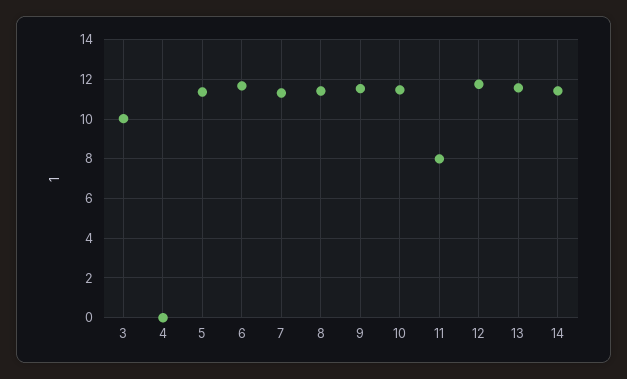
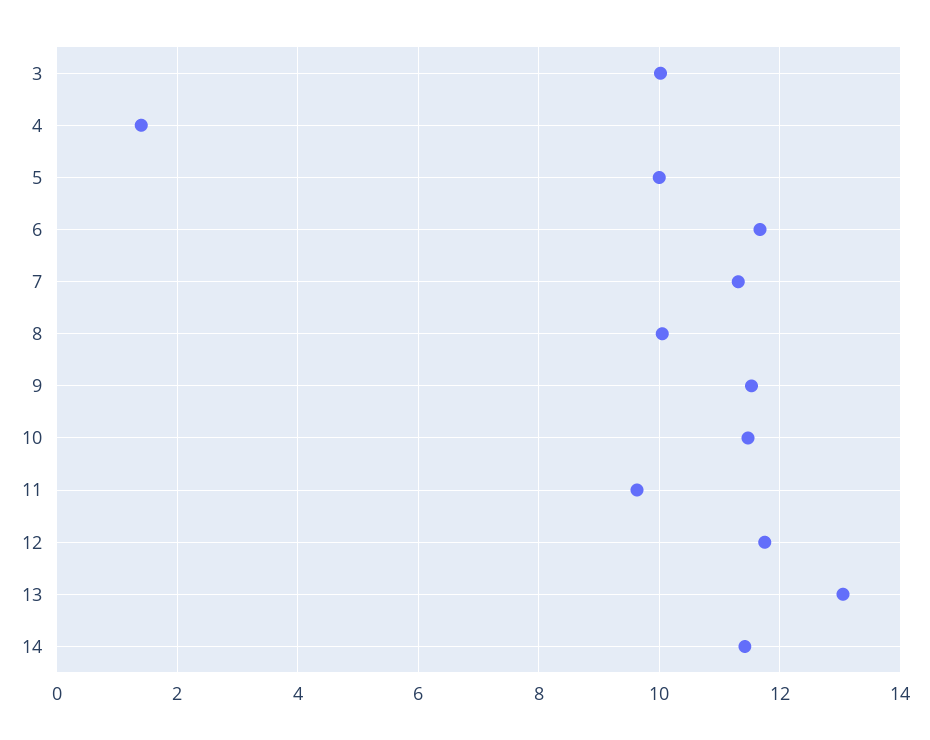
4: 0 -> 1.4
5: 11.5 -> 10
8: 11.5 -> 10
11: 8 -> 9.6
13: 11.5 -> 13

